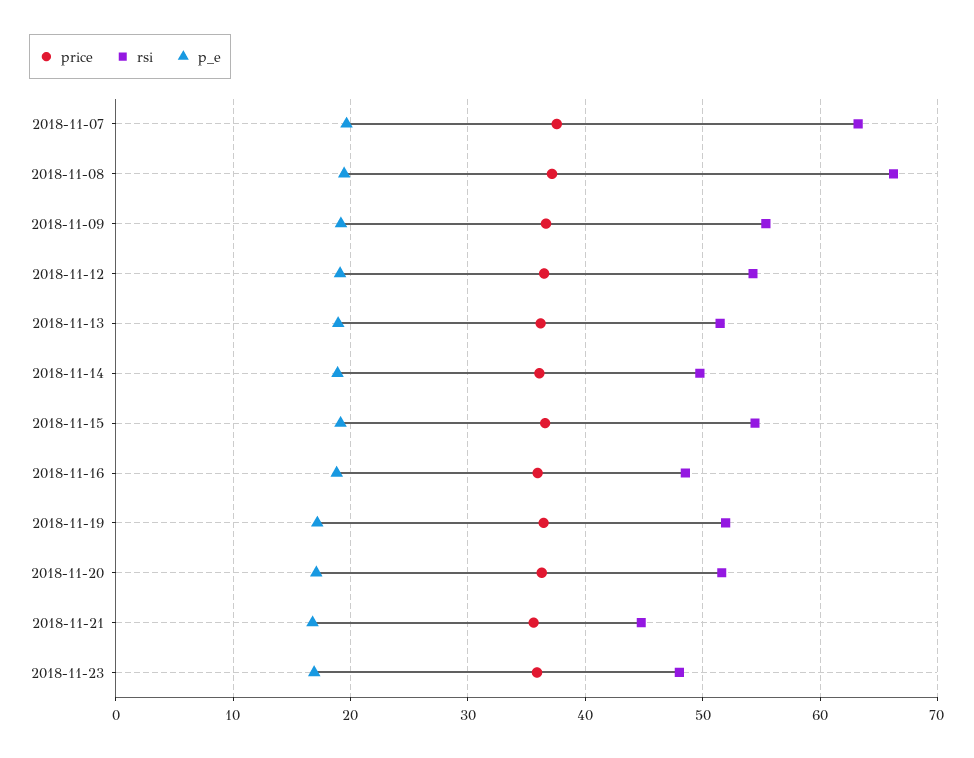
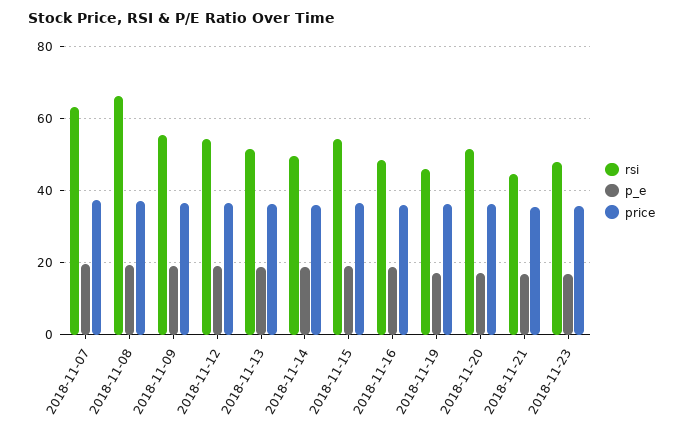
rsi, 2018-11-19: 52 -> 46

